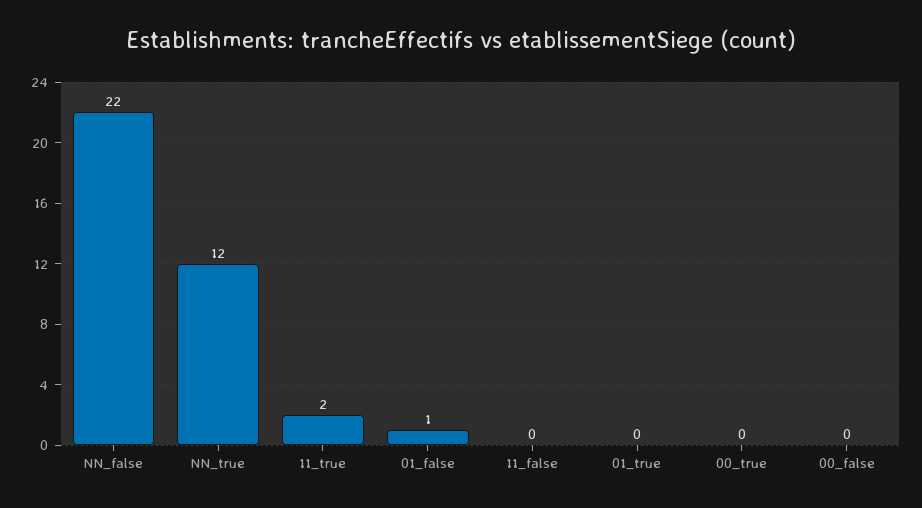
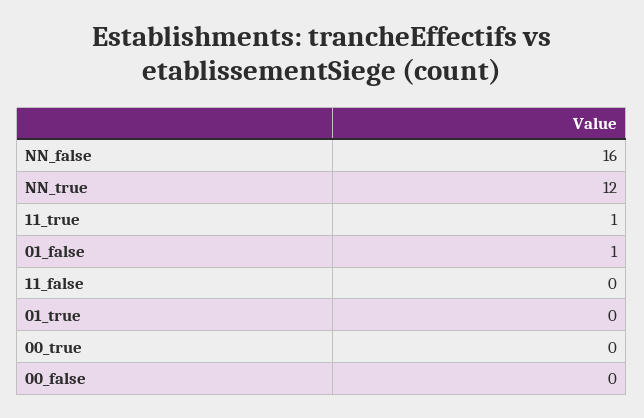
NN_false: 22 -> 16
11_true: 2 -> 1

